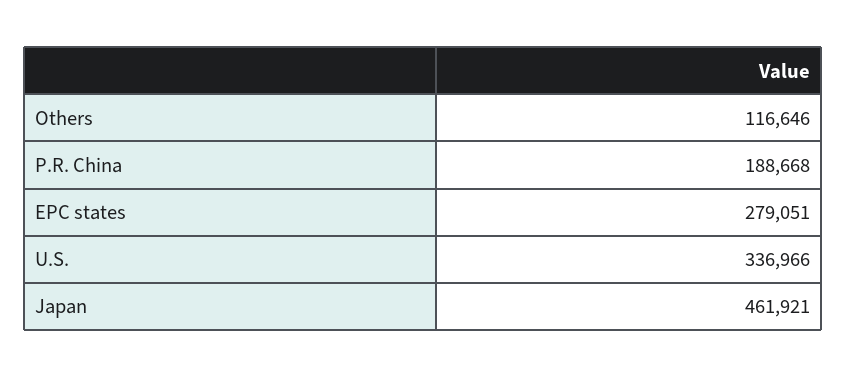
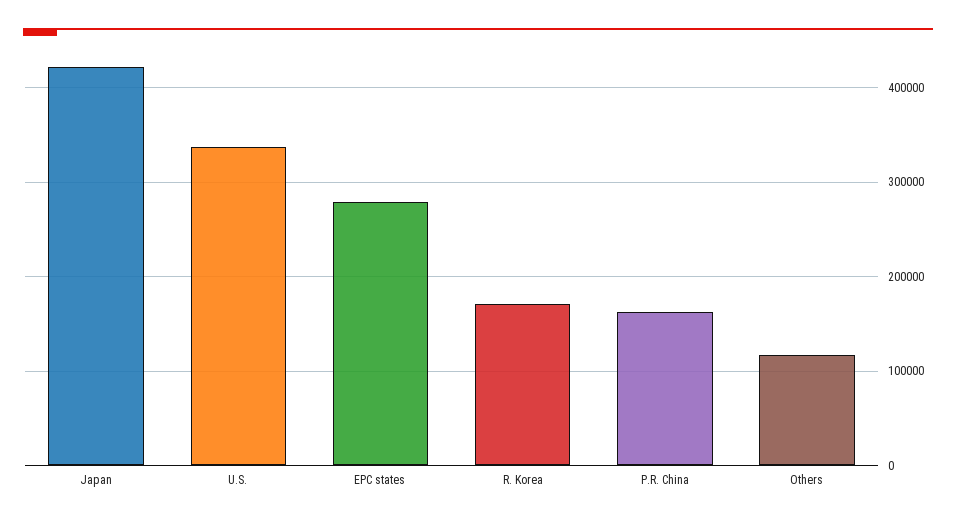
P.R. China: 188668 -> 160000
Japan: 461921 -> 420000
R. Korea: none -> 170000

